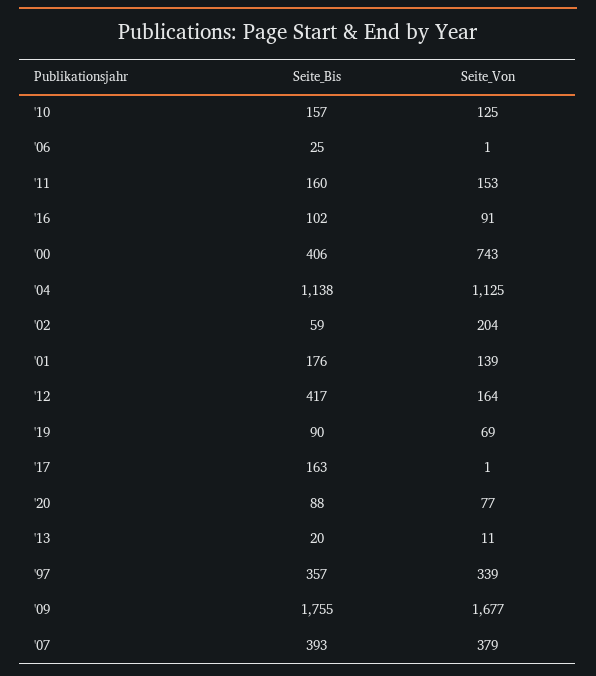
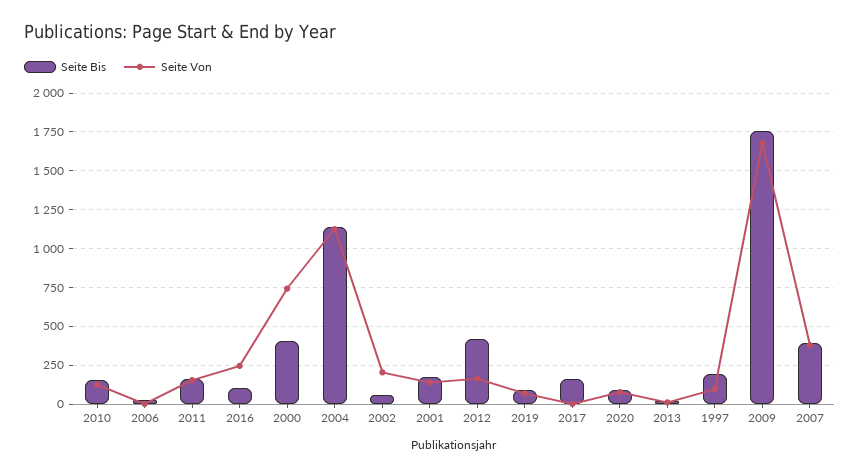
Seite_Von, '16: 91 -> 250
Seite_Bis, '97: 357 -> 200
Seite_Von, '97: 339 -> 100

